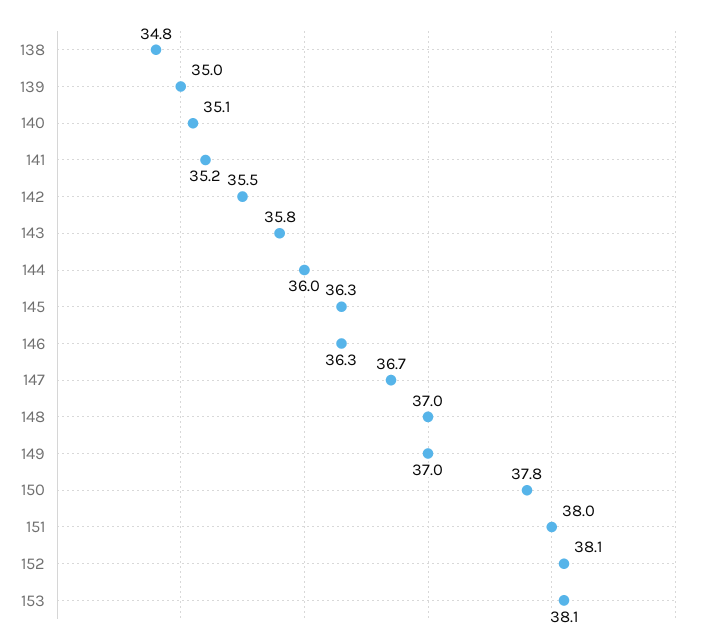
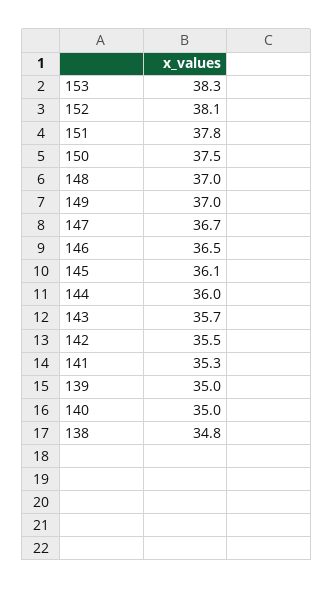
140: 35.1 -> 35
141: 35.2 -> 35.3
143: 35.8 -> 35.7
145: 36.3 -> 36.1
146: 36.3 -> 36.5
150: 37.8 -> 37.5
151: 38 -> 37.8
153: 38.1 -> 38.3

